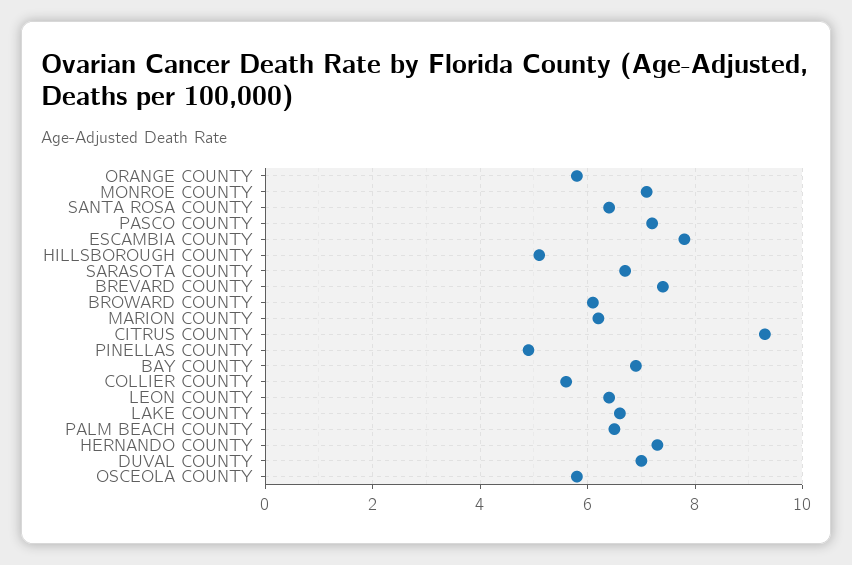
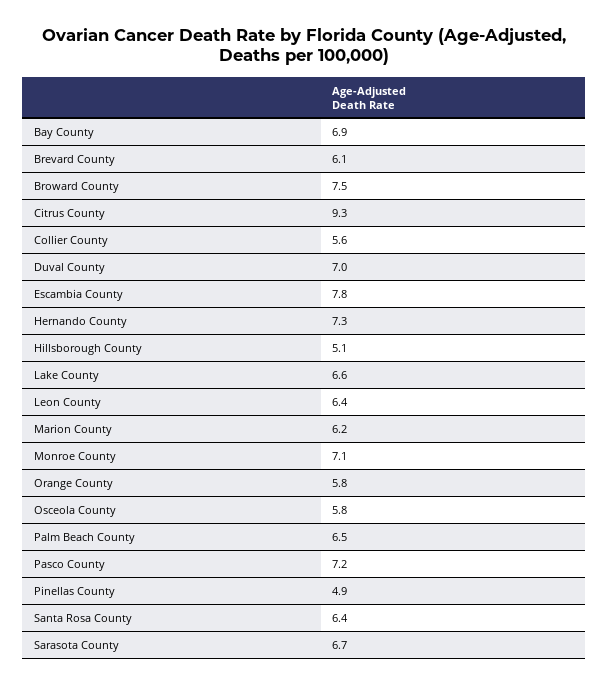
BREVARD COUNTY: 7.5 -> 6.1
BROWARD COUNTY: 6 -> 7.5

